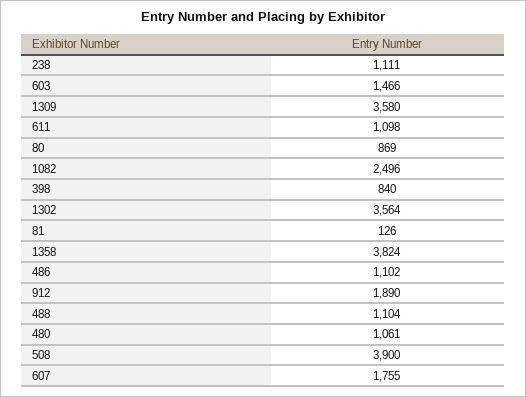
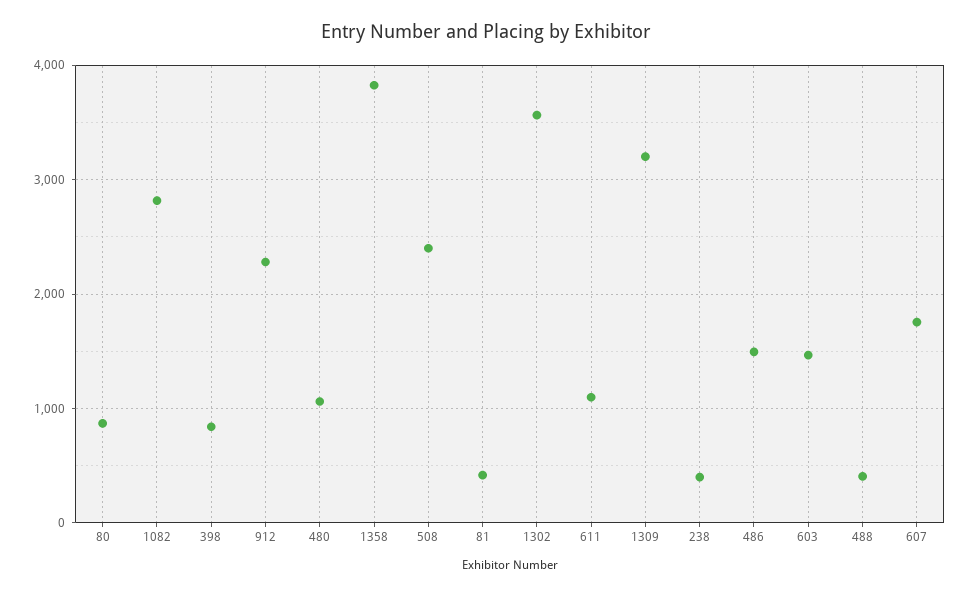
238: 1111 -> 400
1309: 3580 -> 3200
1082: 2496 -> 2800
81: 126 -> 400
486: 1102 -> 1500
912: 1890 -> 2300
488: 1104 -> 400
508: 3900 -> 2400

